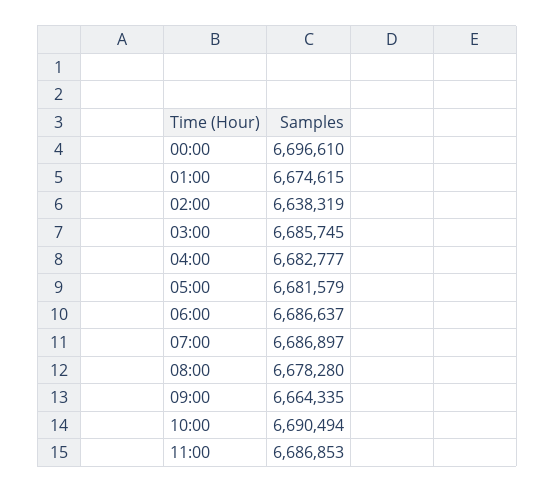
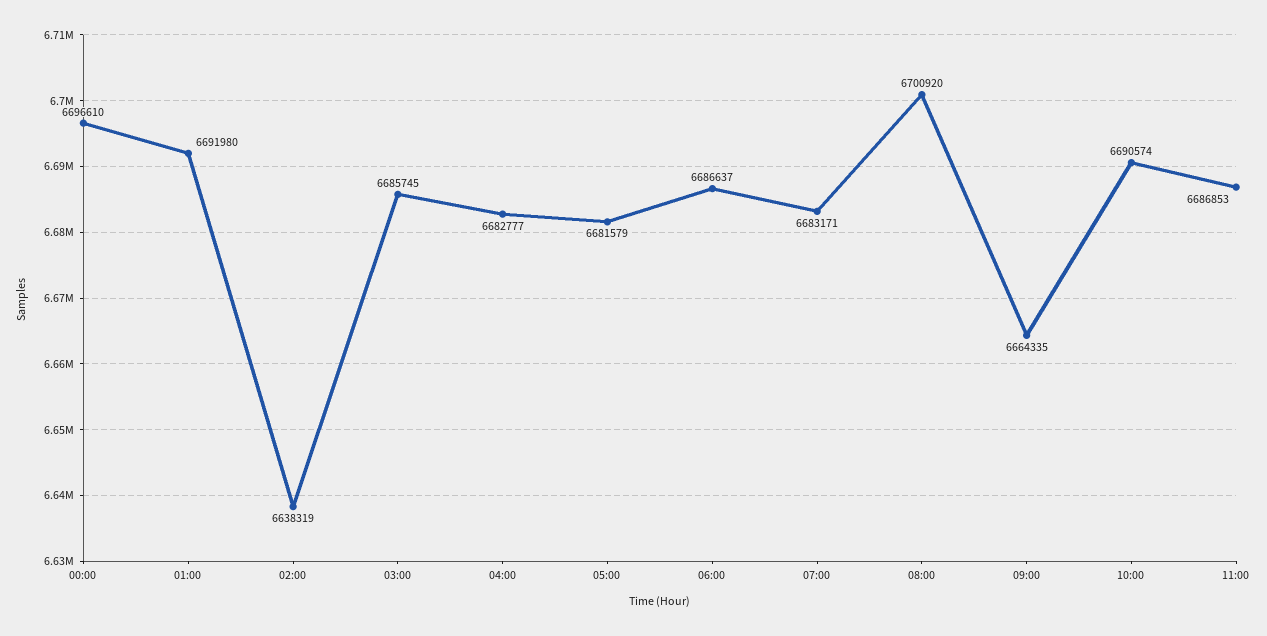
01:00: 6674615 -> 6691980
07:00: 6686897 -> 6683171
08:00: 6678280 -> 6700920
10:00: 6690494 -> 6690574

